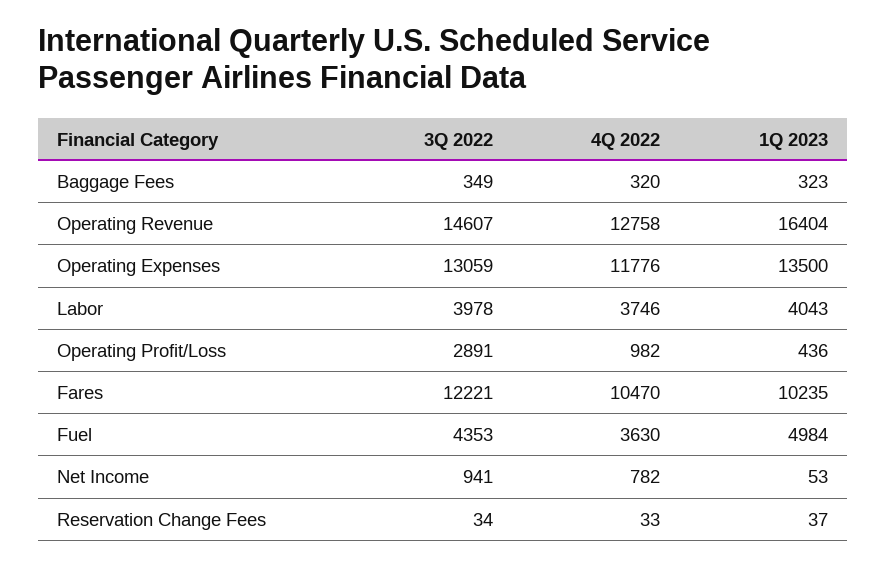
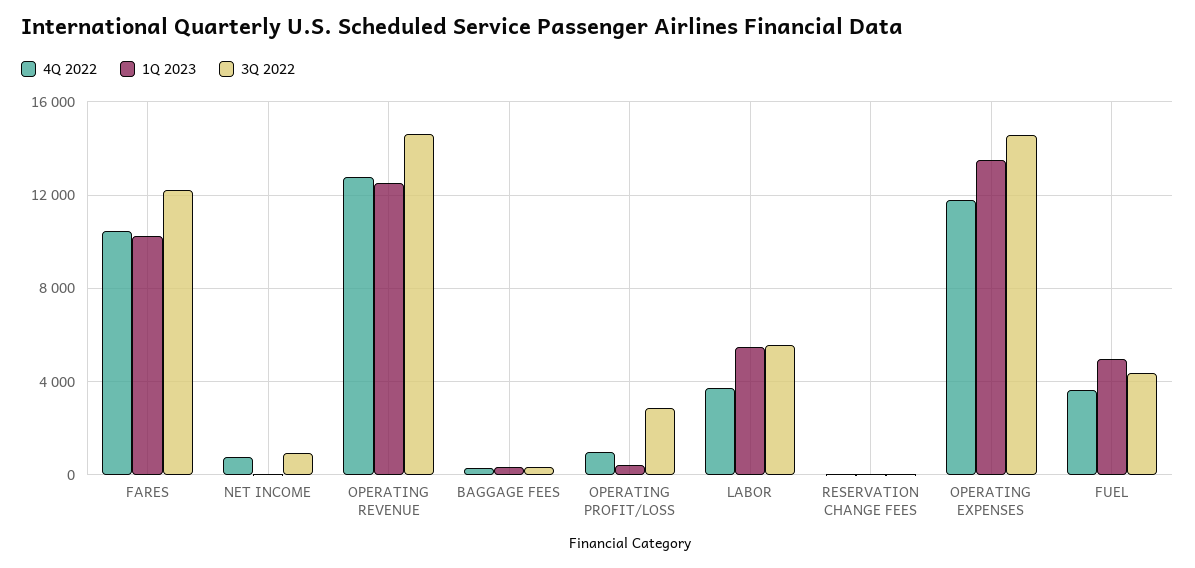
1Q 2023, Operating Revenue: 16404 -> 12500
3Q 2022, Operating Expenses: 13059 -> 14500
3Q 2022, Labor: 3978 -> 5500
1Q 2023, Labor: 4043 -> 5500

